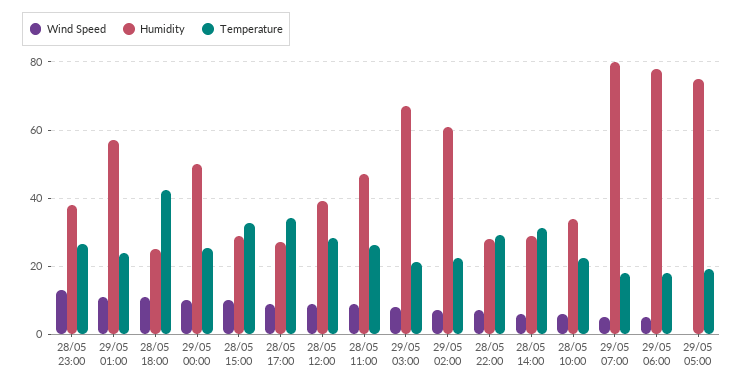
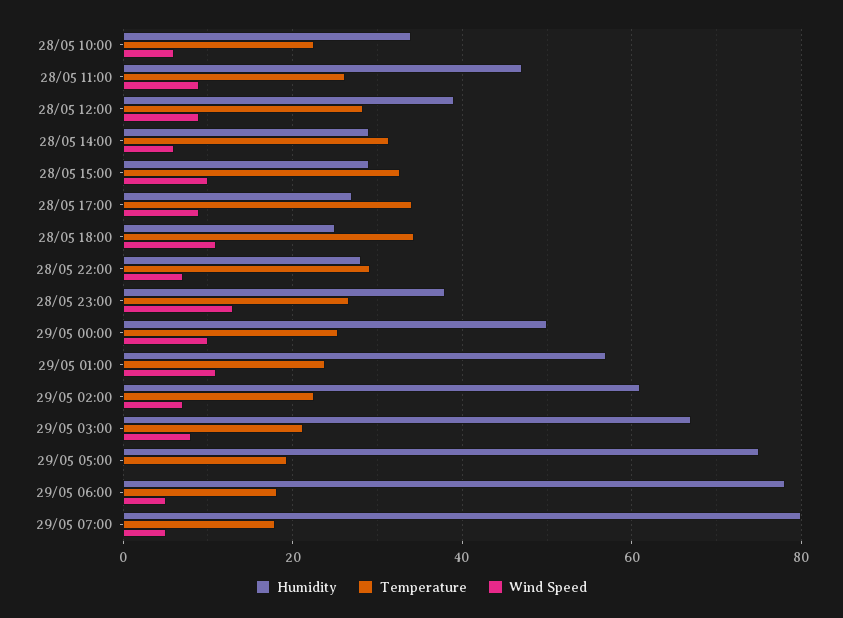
Temperature, 28/05 18:00: 42 -> 34

